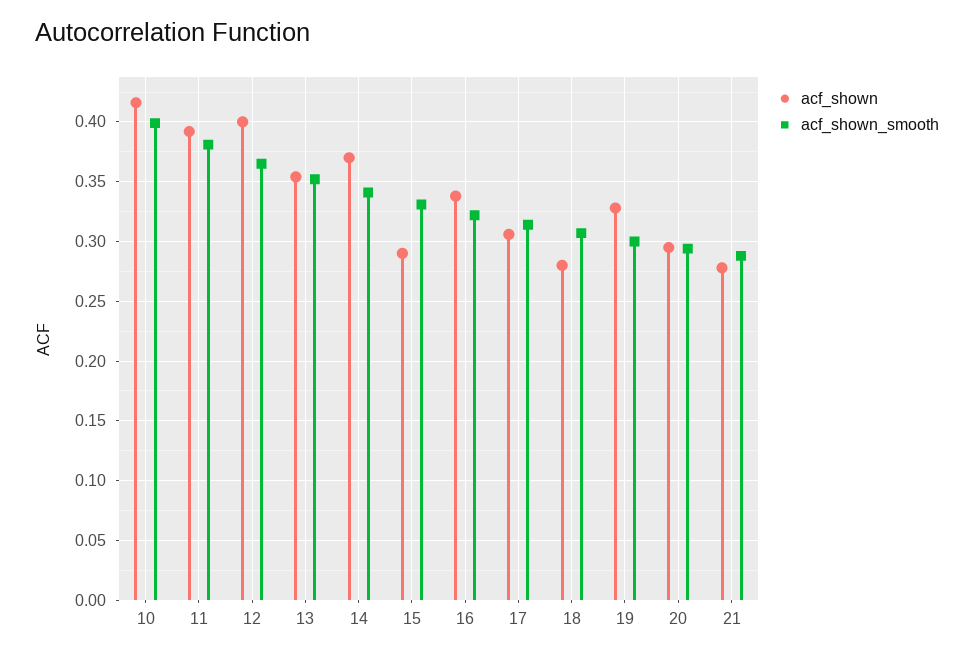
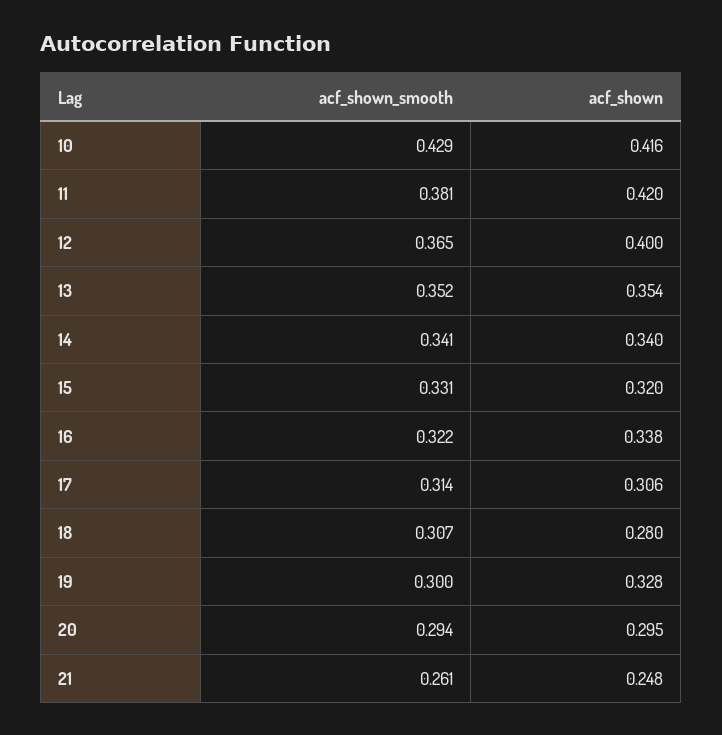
acf_shown_smooth, 10: 0.4 -> 0.429
acf_shown, 11: 0.39 -> 0.42
acf_shown, 14: 0.37 -> 0.34
acf_shown, 15: 0.29 -> 0.32
acf_shown, 21: 0.28 -> 0.248
acf_shown_smooth, 21: 0.29 -> 0.261

